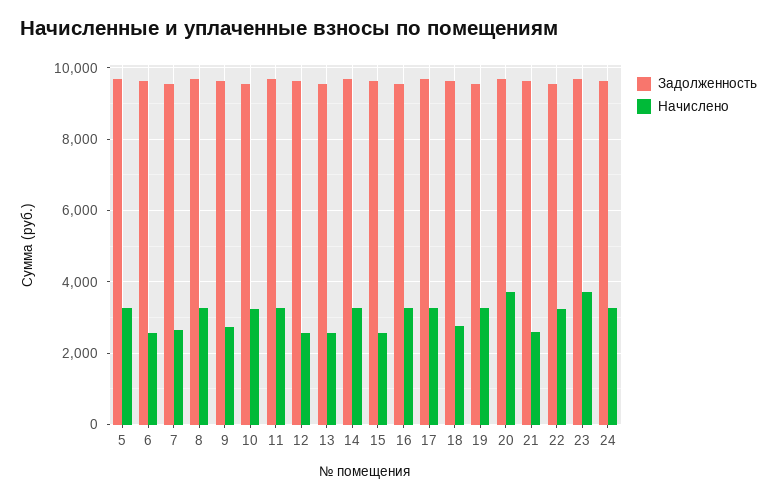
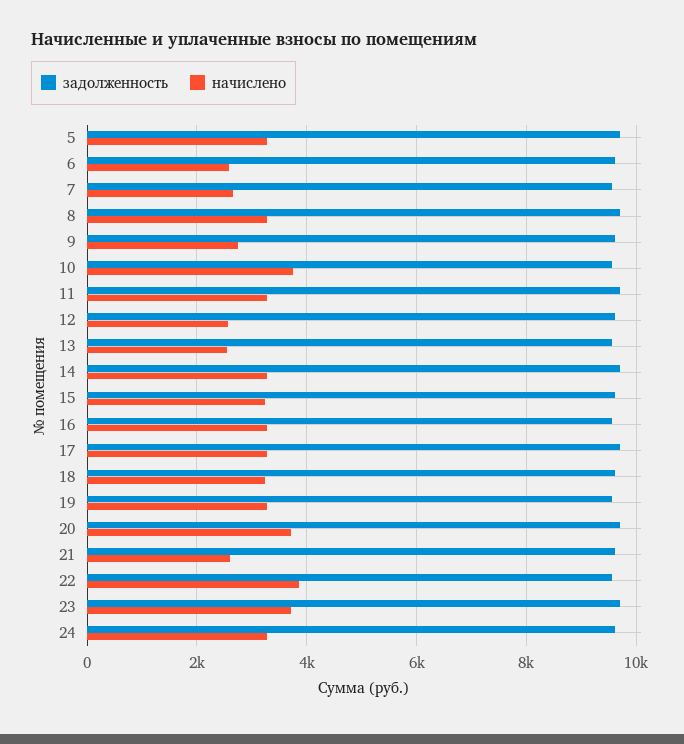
Начислено, 10: 3200 -> 3800
Начислено, 15: 2600 -> 3200
Начислено, 18: 2800 -> 3200
Начислено, 22: 3200 -> 3800

